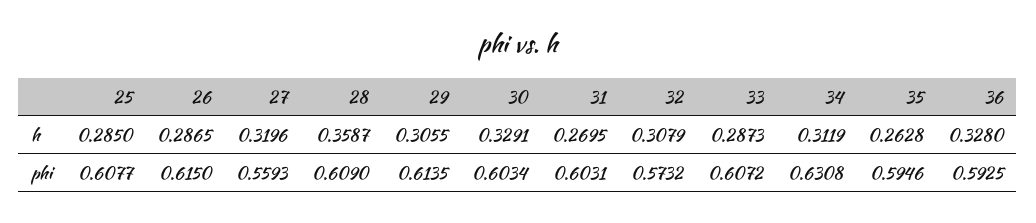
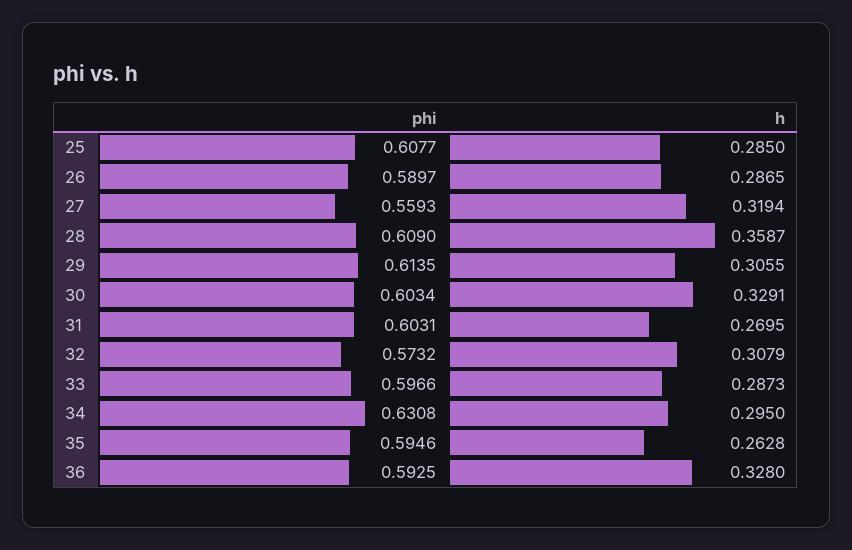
27, h: 0.3196 -> 0.3194
34, h: 0.3119 -> 0.295
26, phi: 0.615 -> 0.5897
33, phi: 0.6072 -> 0.5966

